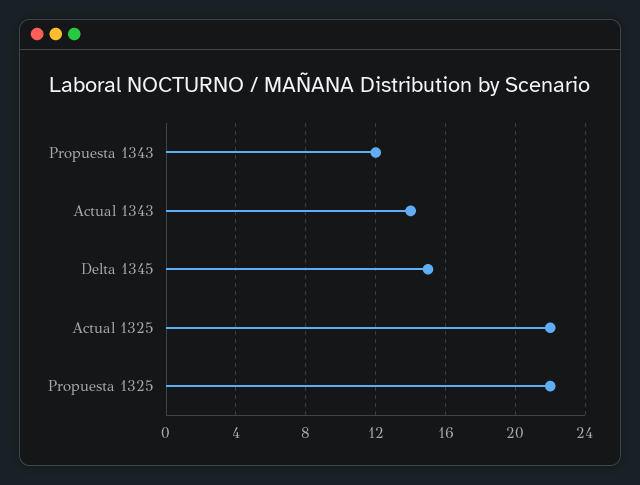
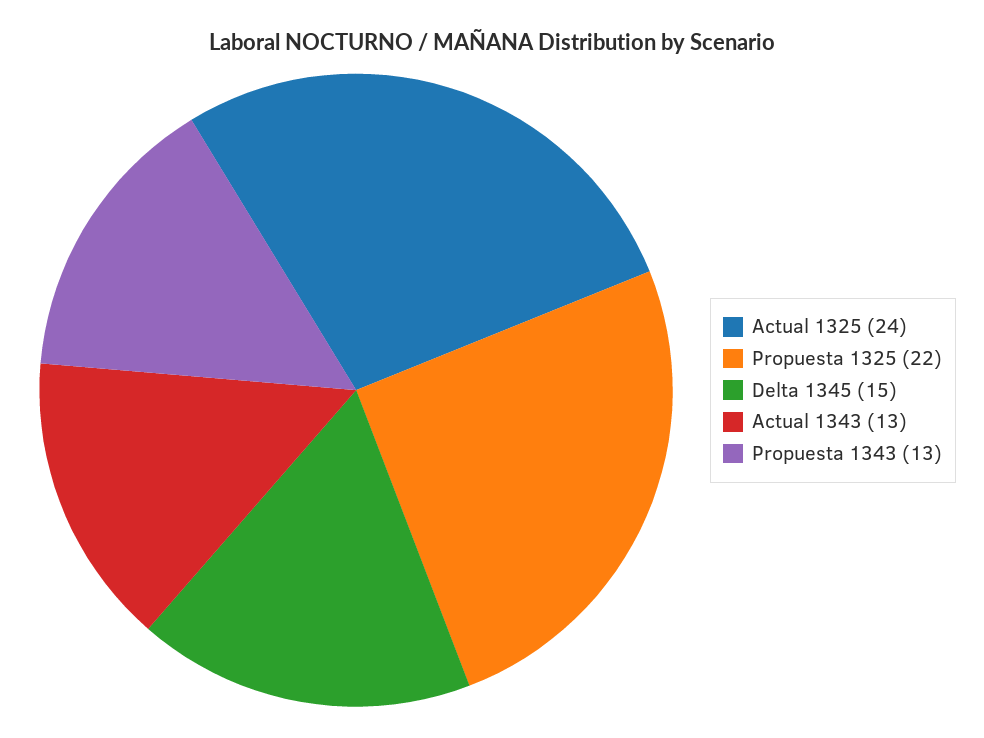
Propuesta 1343: 12 -> 13
Actual 1343: 14 -> 13
Actual 1325: 22 -> 24

